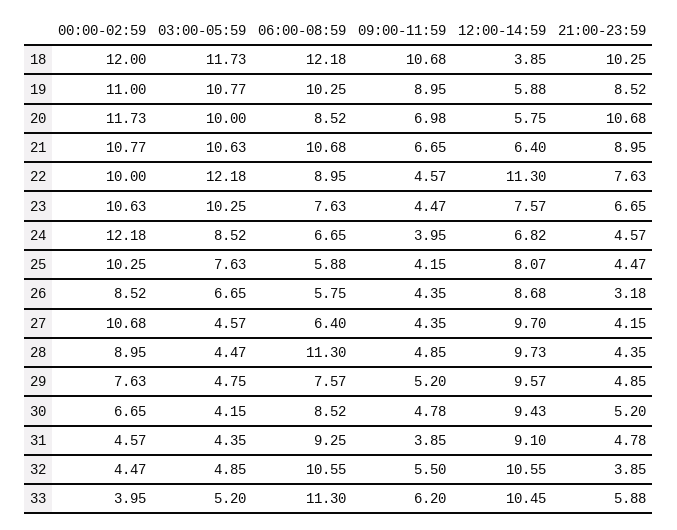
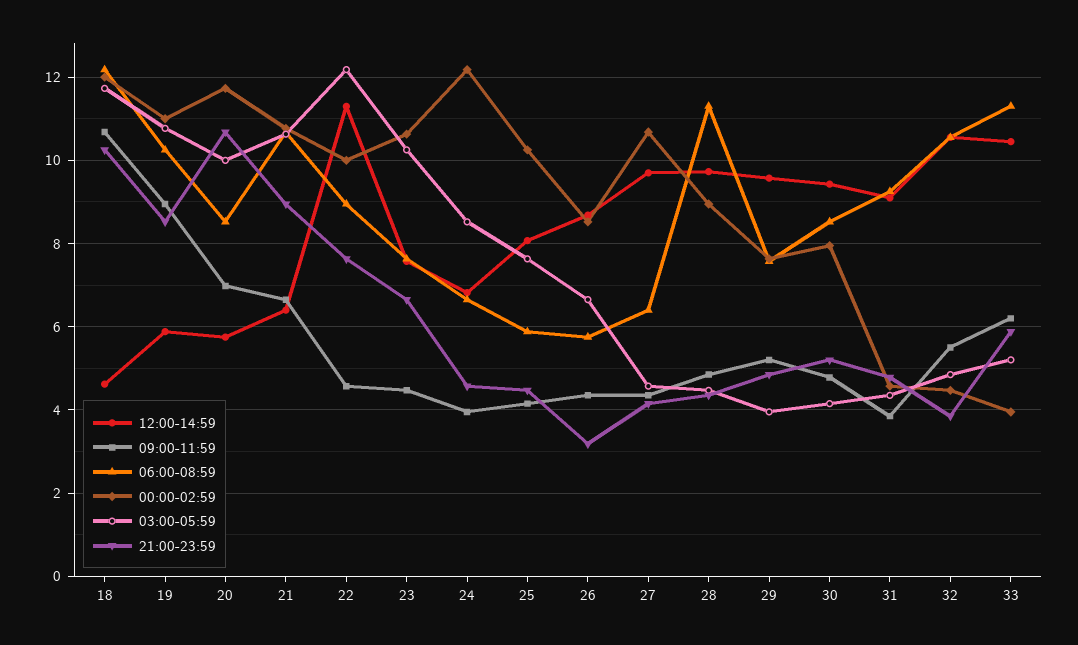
12:00-14:59, 18: 3.85 -> 4.6
03:00-05:59, 29: 4.75 -> 4
00:00-02:59, 30: 6.65 -> 8

